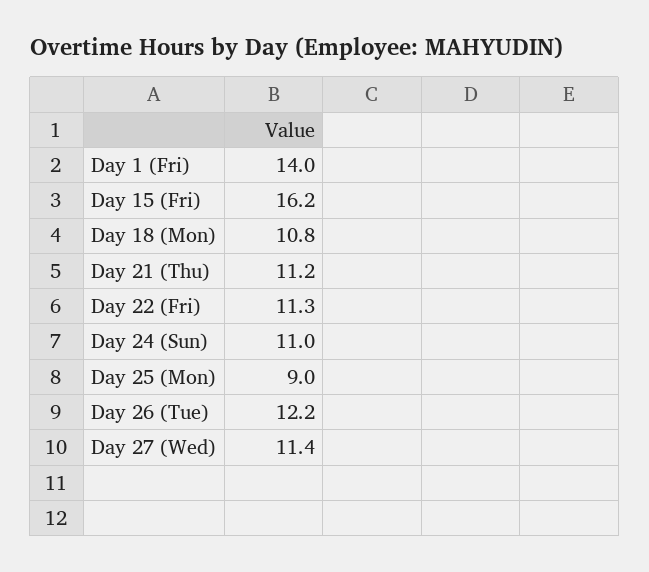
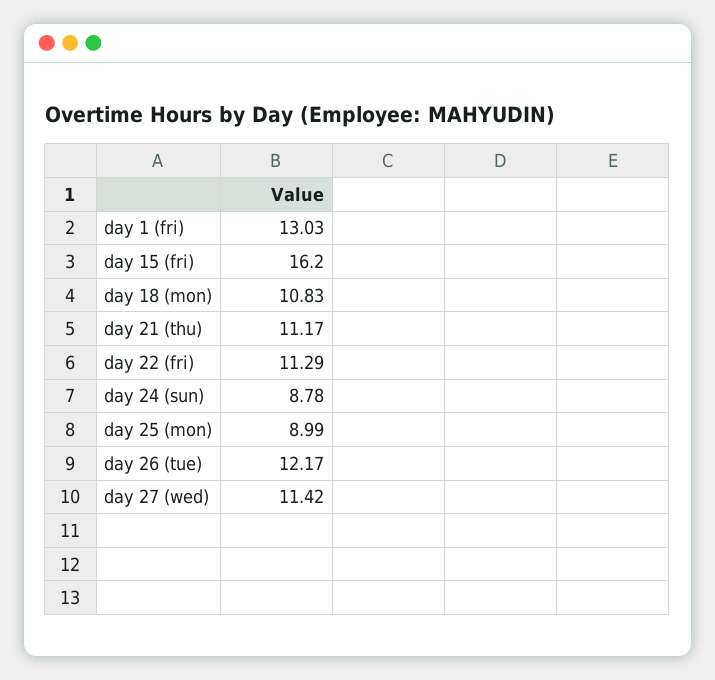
Day 1 (Fri): 14 -> 13.03
Day 24 (Sun): 11 -> 8.78

